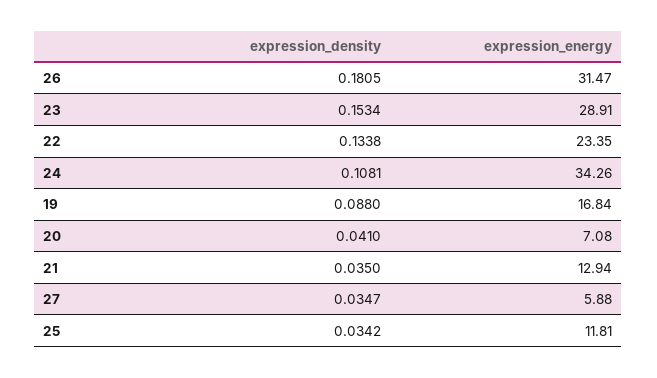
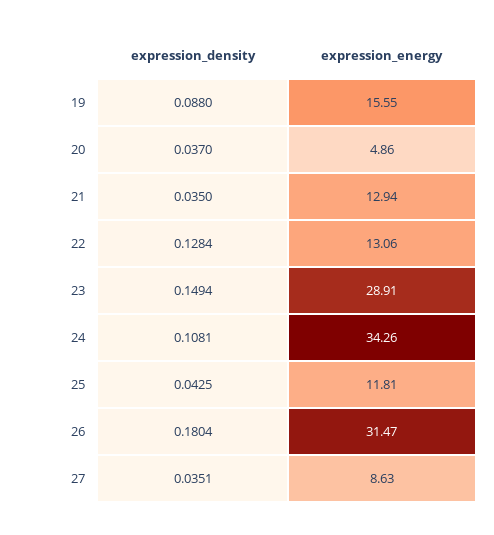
expression_density, 26: 0.1805 -> 0.1804
expression_density, 23: 0.1534 -> 0.1494
expression_density, 22: 0.1338 -> 0.1284
expression_energy, 22: 23.35 -> 13.06
expression_energy, 19: 16.84 -> 15.55
expression_density, 20: 0.041 -> 0.037
expression_energy, 20: 7.08 -> 4.86
expression_density, 27: 0.0347 -> 0.0351
expression_energy, 27: 5.88 -> 8.63
expression_density, 25: 0.0342 -> 0.0425

